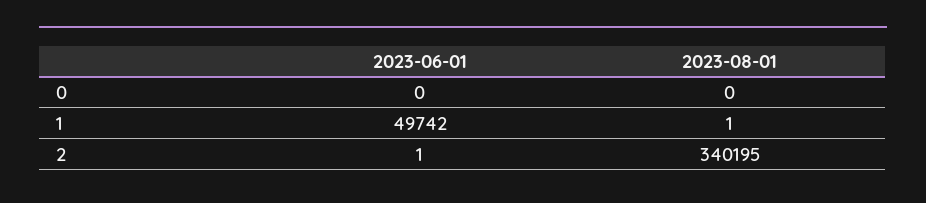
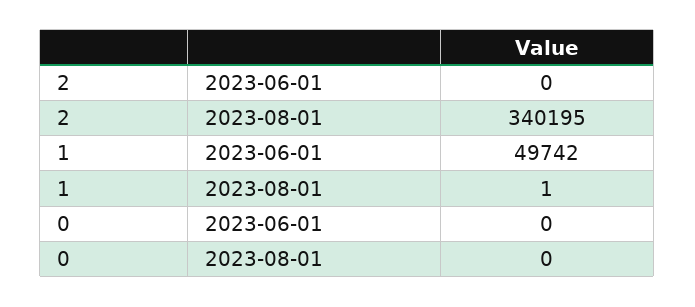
2023-06-01, 2: 1 -> 0

